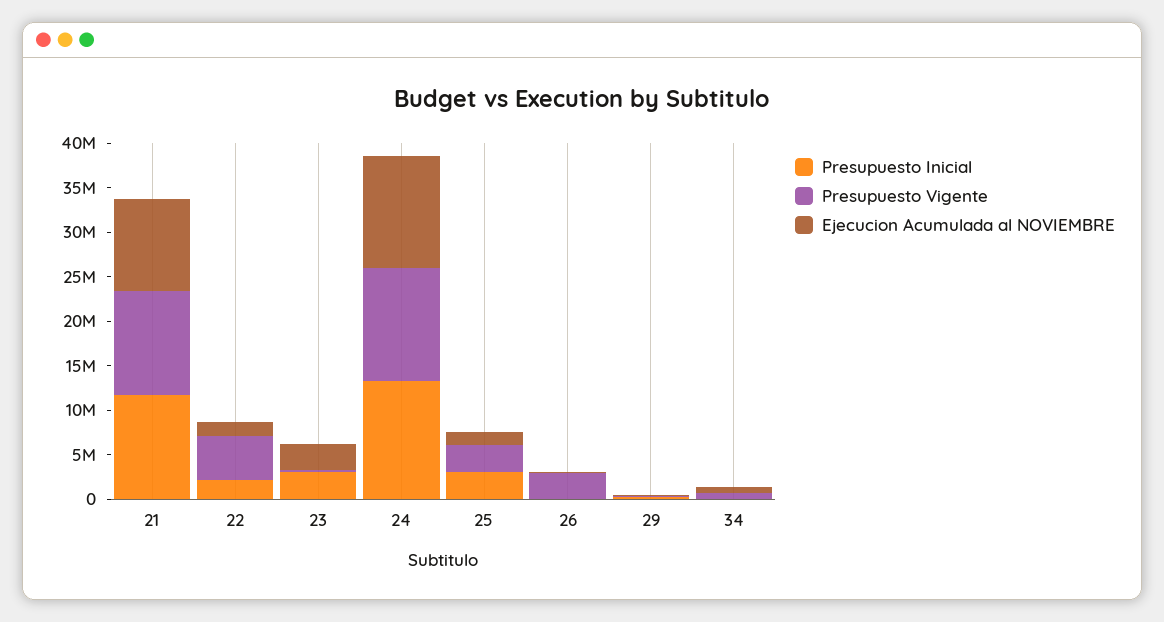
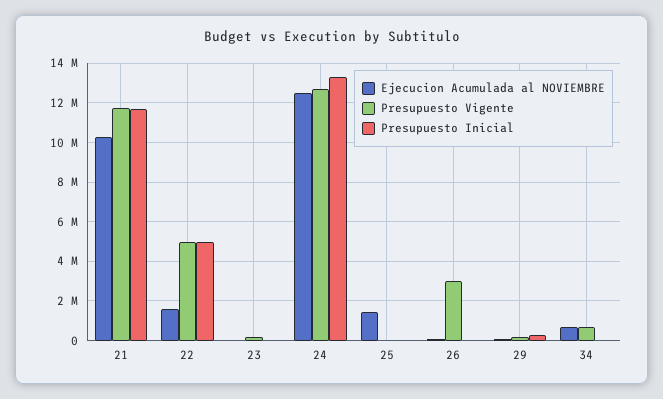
Presupuesto Inicial, 22: 2000000 -> 5000000
Presupuesto Inicial, 23: 3000000 -> 0
Ejecucion Acumulada al NOVIEMBRE, 23: 3000000 -> 0
Presupuesto Inicial, 25: 3000000 -> 0
Presupuesto Vigente, 25: 3000000 -> 0

